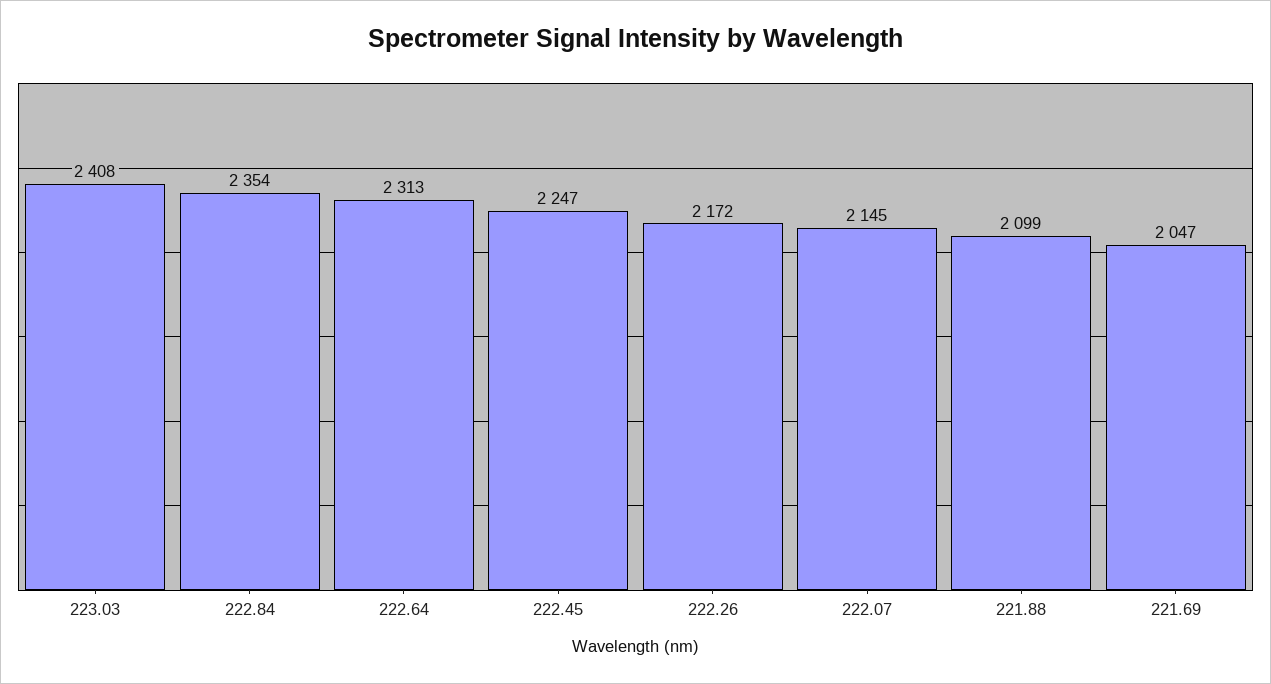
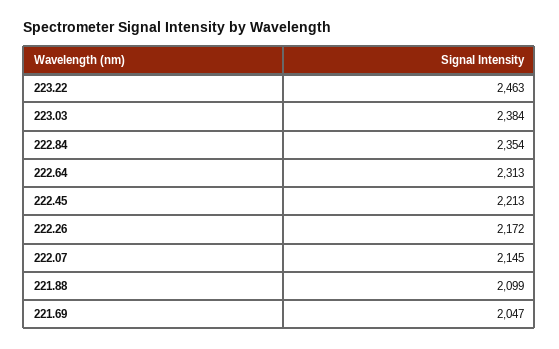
223.03: 2408 -> 2384
222.45: 2247 -> 2213
223.22: none -> 2463

